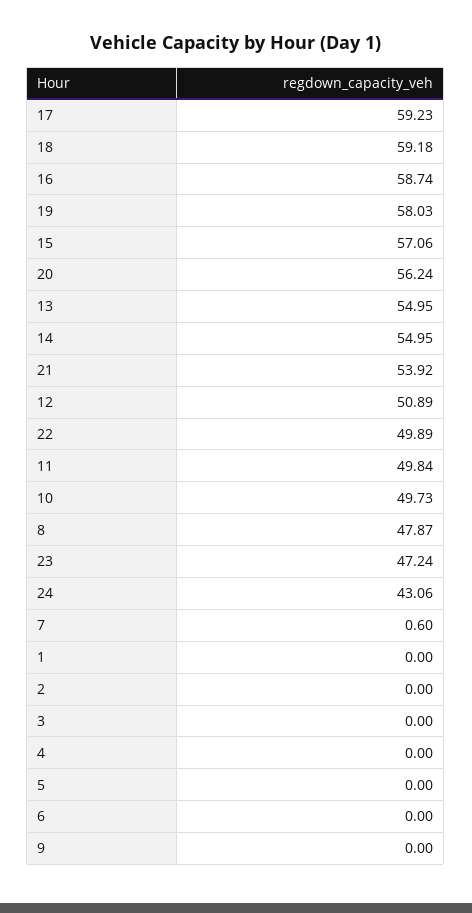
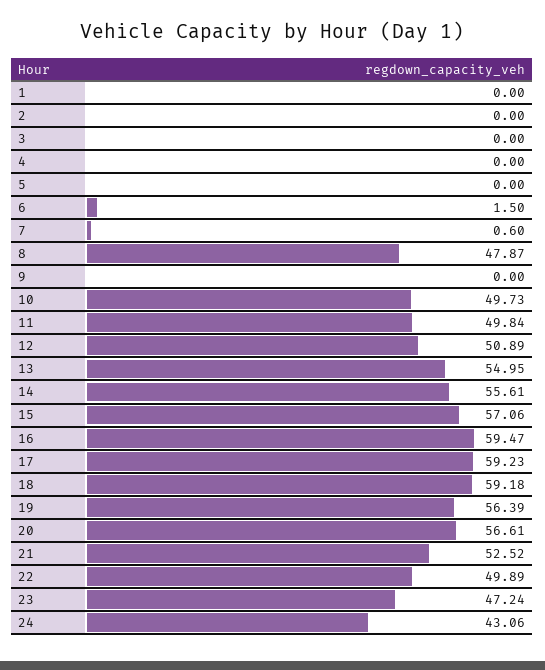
16: 58.74 -> 59.47
19: 58.03 -> 56.39
20: 56.24 -> 56.61
14: 54.95 -> 55.61
21: 53.92 -> 52.52
6: 0 -> 1.5

